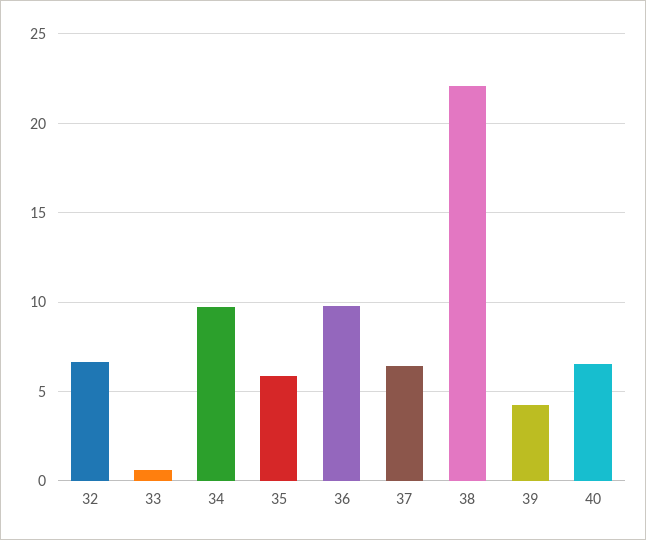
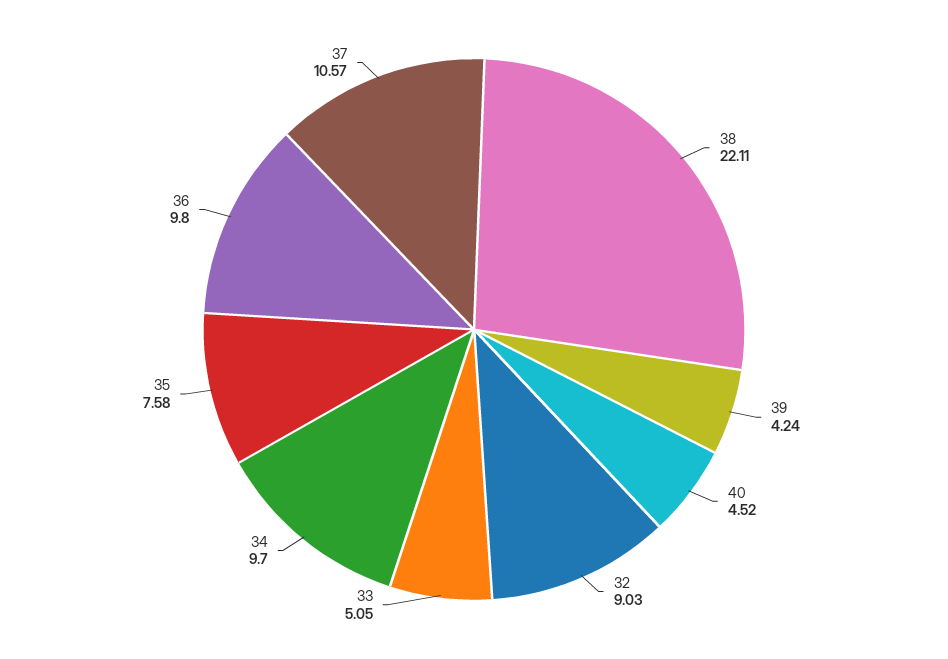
32: 6.5 -> 9.03
33: 0.5 -> 5.05
35: 6 -> 7.58
37: 6.5 -> 10.57
40: 6.5 -> 4.52

